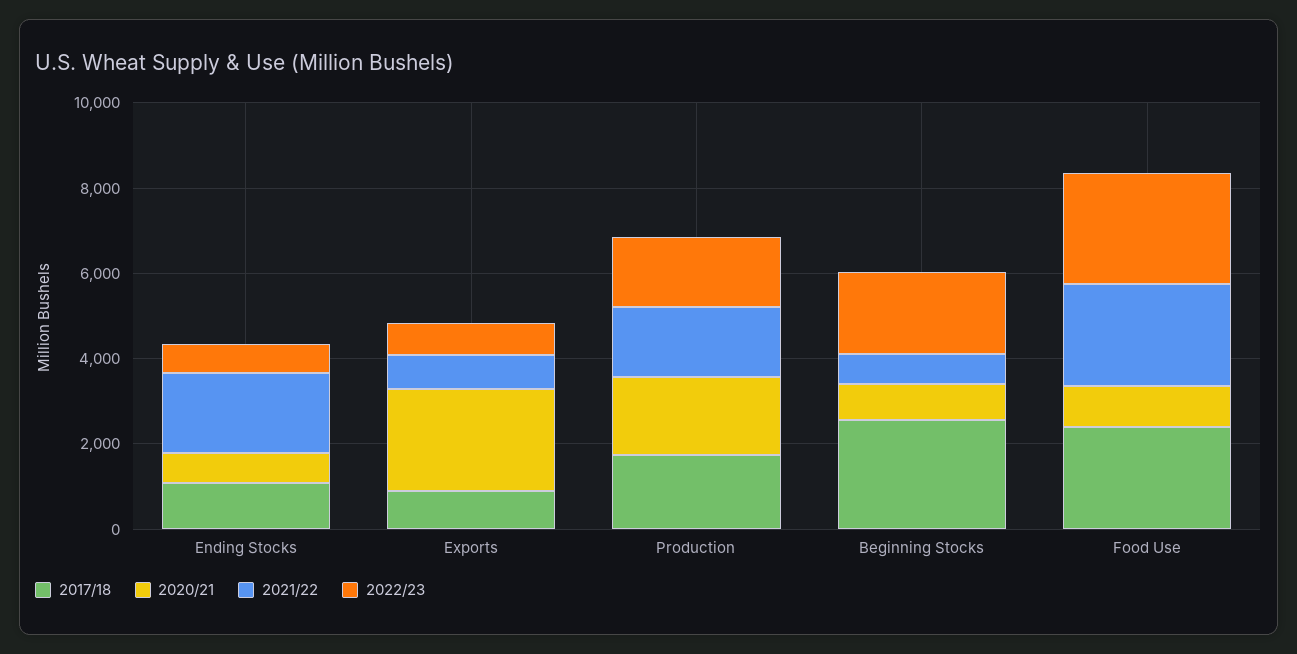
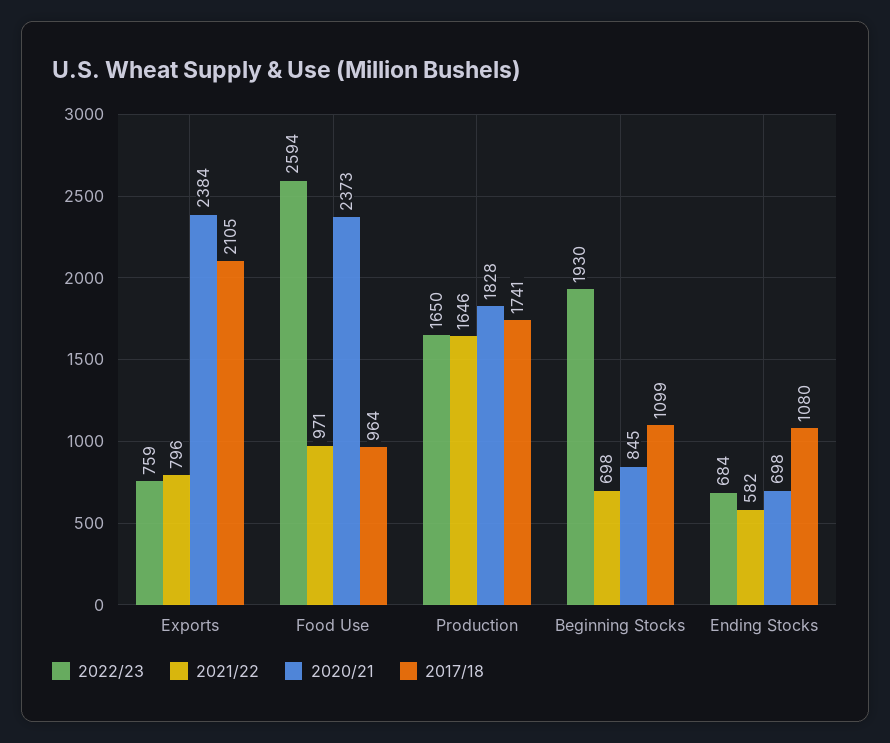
2021/22, Ending Stocks: 2000 -> 582
2017/18, Exports: 1000 -> 2105
2017/18, Beginning Stocks: 2500 -> 1099
2017/18, Food Use: 2500 -> 964
2020/21, Food Use: 1000 -> 2373
2021/22, Food Use: 2500 -> 971

